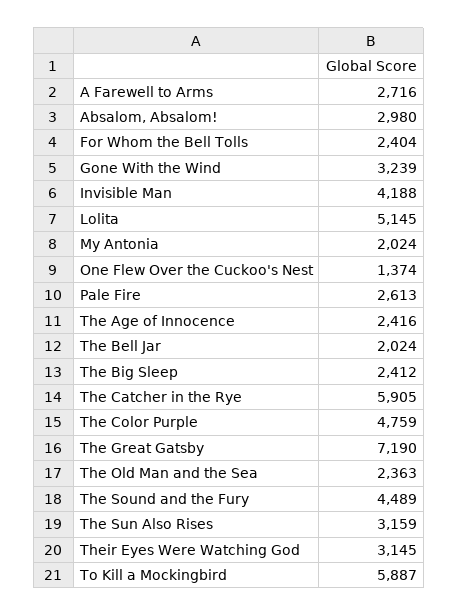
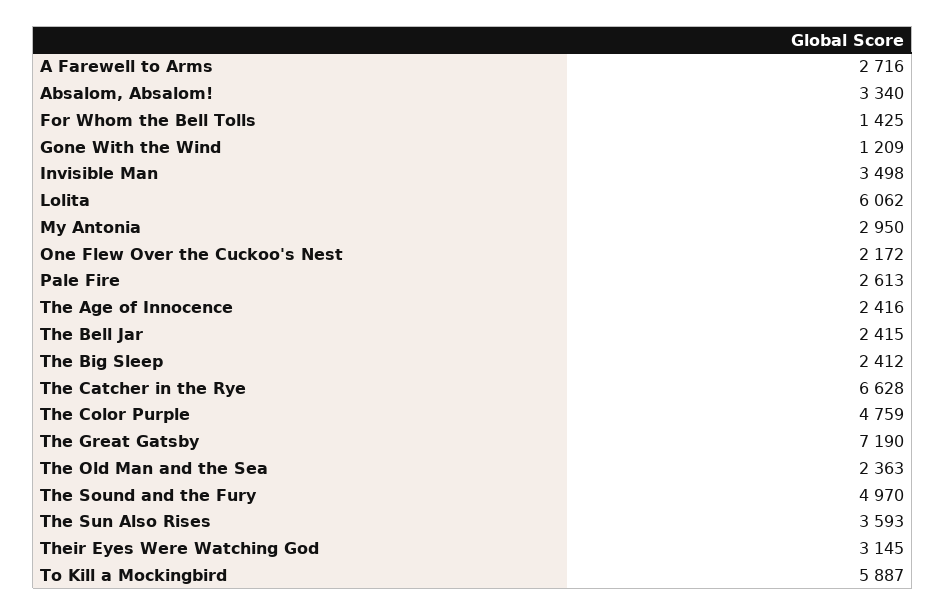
Absalom, Absalom!: 2980 -> 3340
For Whom the Bell Tolls: 2404 -> 1425
Gone With the Wind: 3239 -> 1209
Invisible Man: 4188 -> 3498
Lolita: 5145 -> 6062
My Antonia: 2024 -> 2950
One Flew Over the Cuckoo's Nest: 1374 -> 2172
The Bell Jar: 2024 -> 2415
The Catcher in the Rye: 5905 -> 6628
The Sound and the Fury: 4489 -> 4970
The Sun Also Rises: 3159 -> 3593

